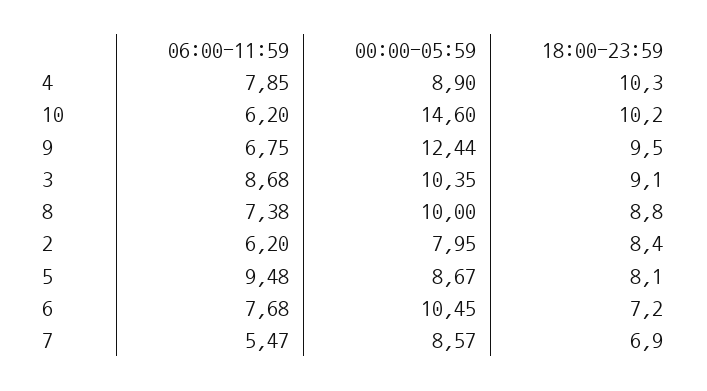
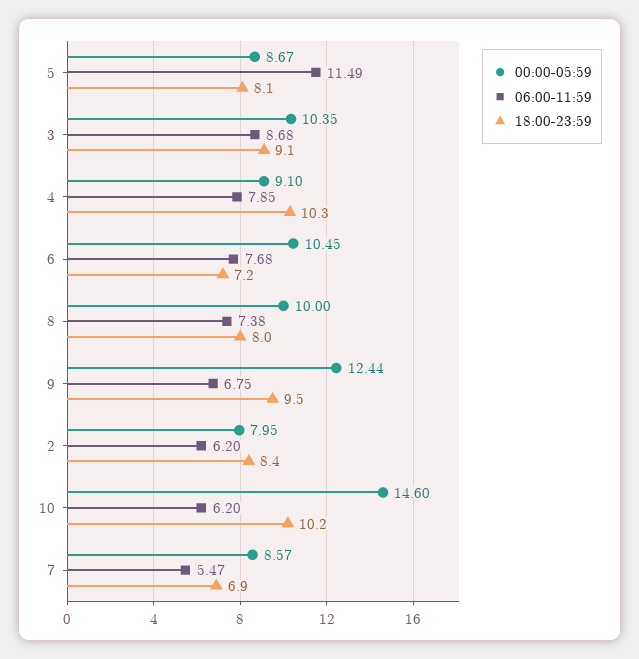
00:00-05:59, 4: 8.9 -> 9.1
18:00-23:59, 8: 8.8 -> 8
06:00-11:59, 5: 9.48 -> 11.49

